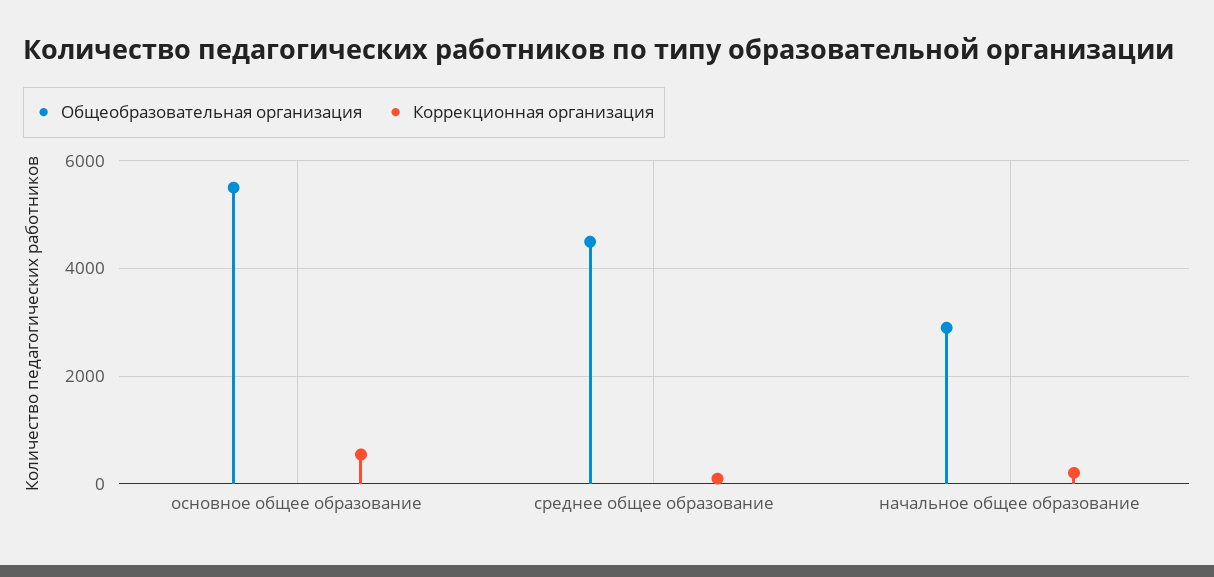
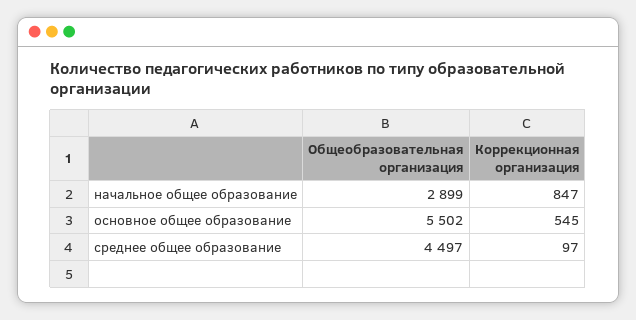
Коррекционная организация, начальное общее образование: 200 -> 847

